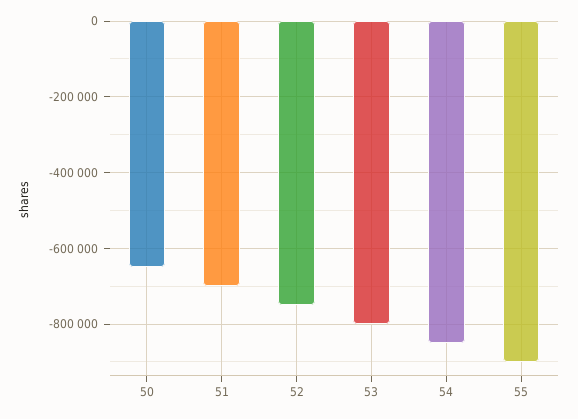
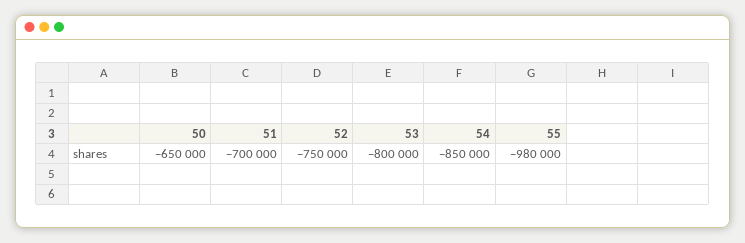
55: -900000 -> -980000

